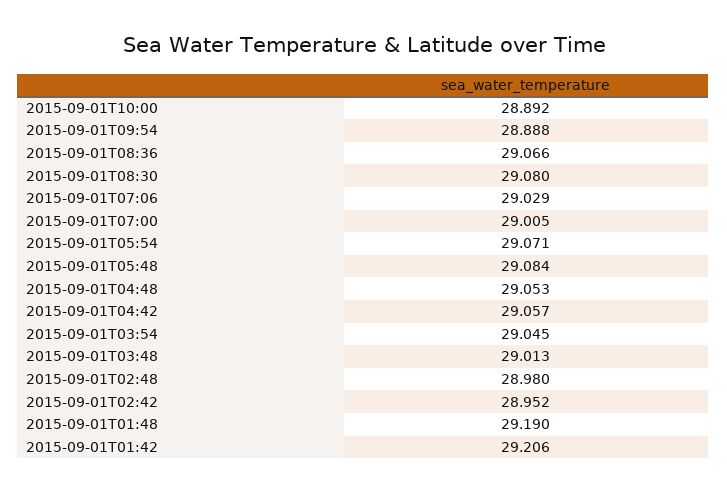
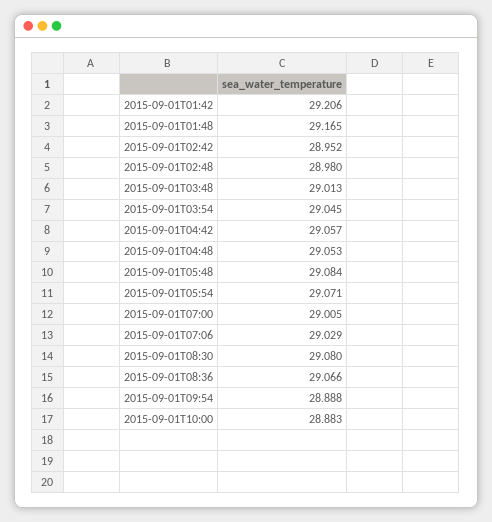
2015-09-01T10:00: 28.892 -> 28.883
2015-09-01T01:48: 29.19 -> 29.165

